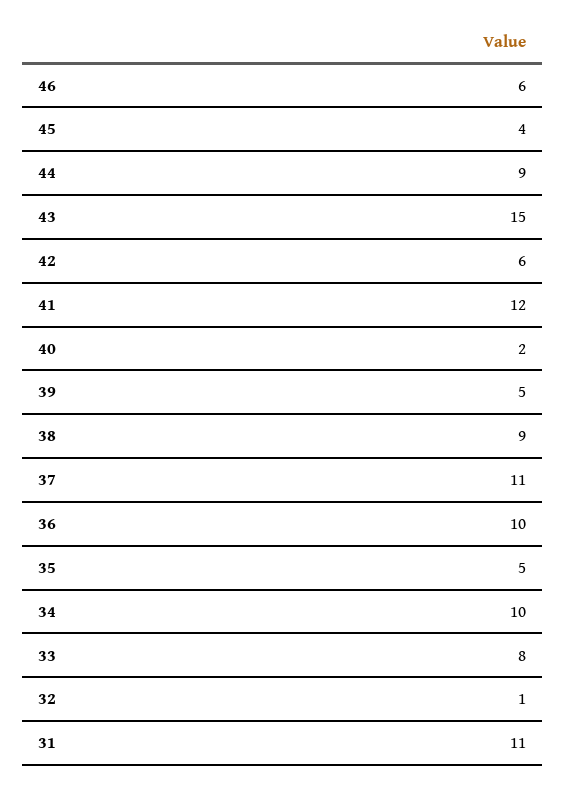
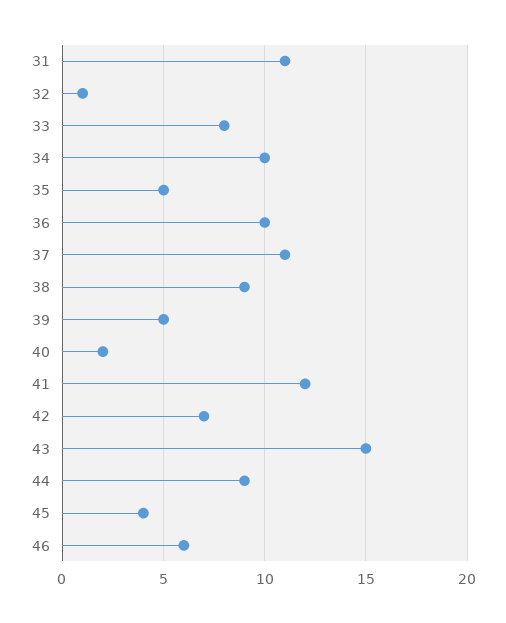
42: 6 -> 7

